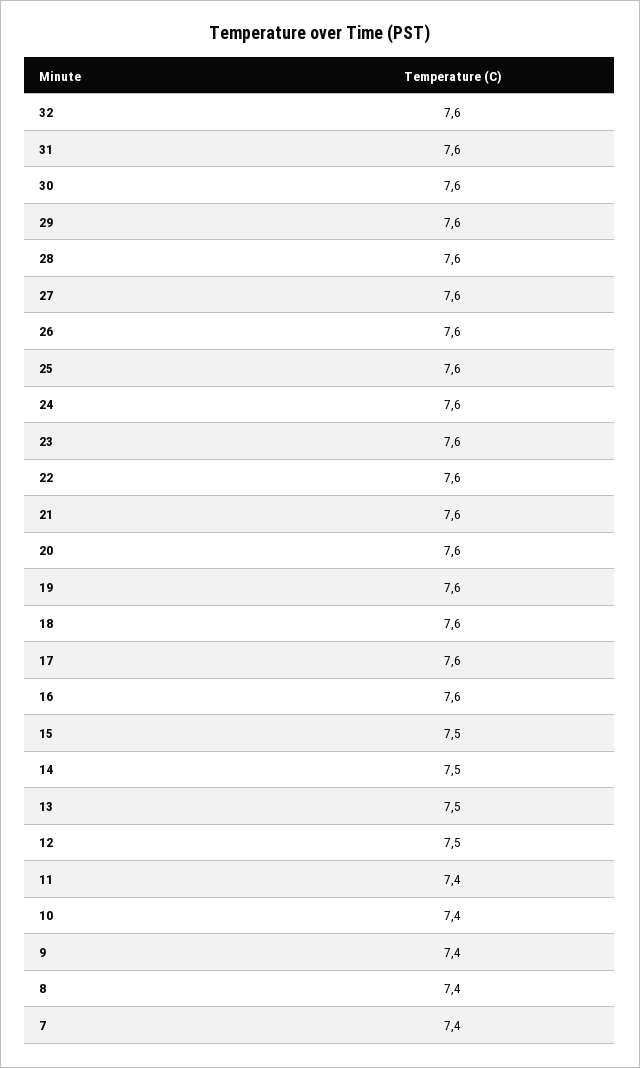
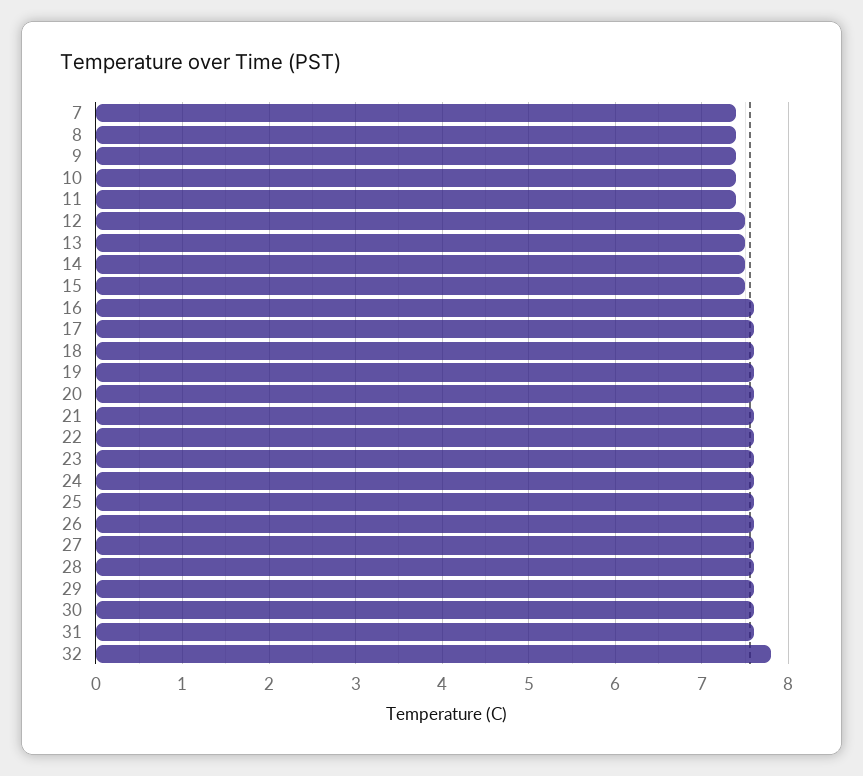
32: 7.6 -> 7.8

